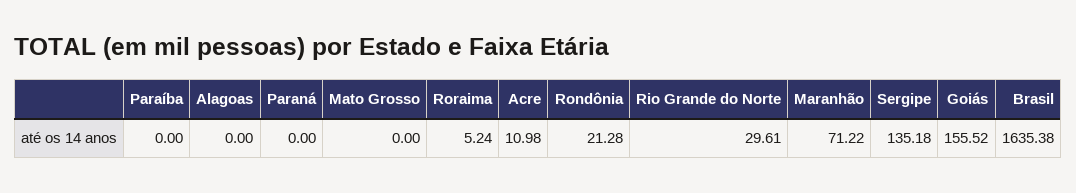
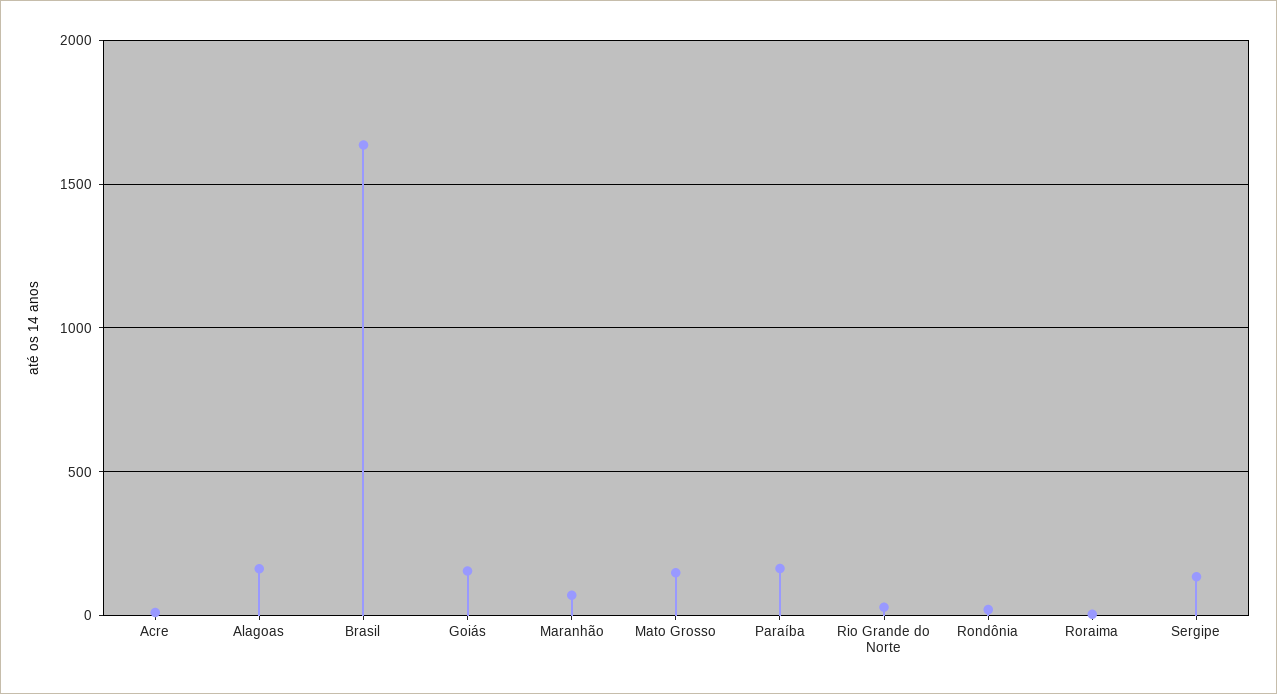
Paraíba: 0 -> 150
Alagoas: 0 -> 150
Paraná: 0 -> none
Mato Grosso: 0 -> 150

